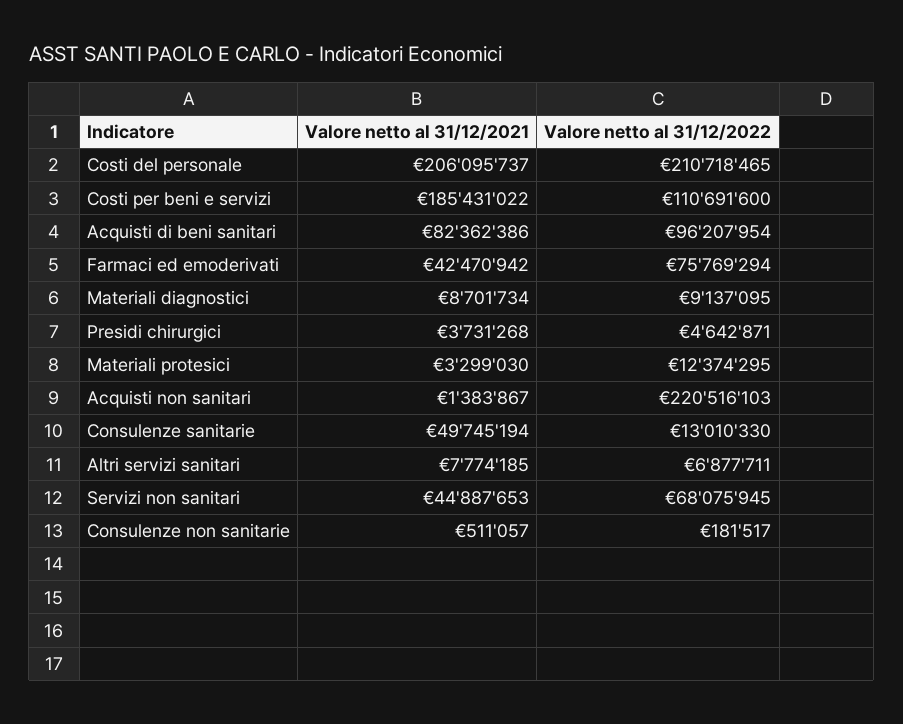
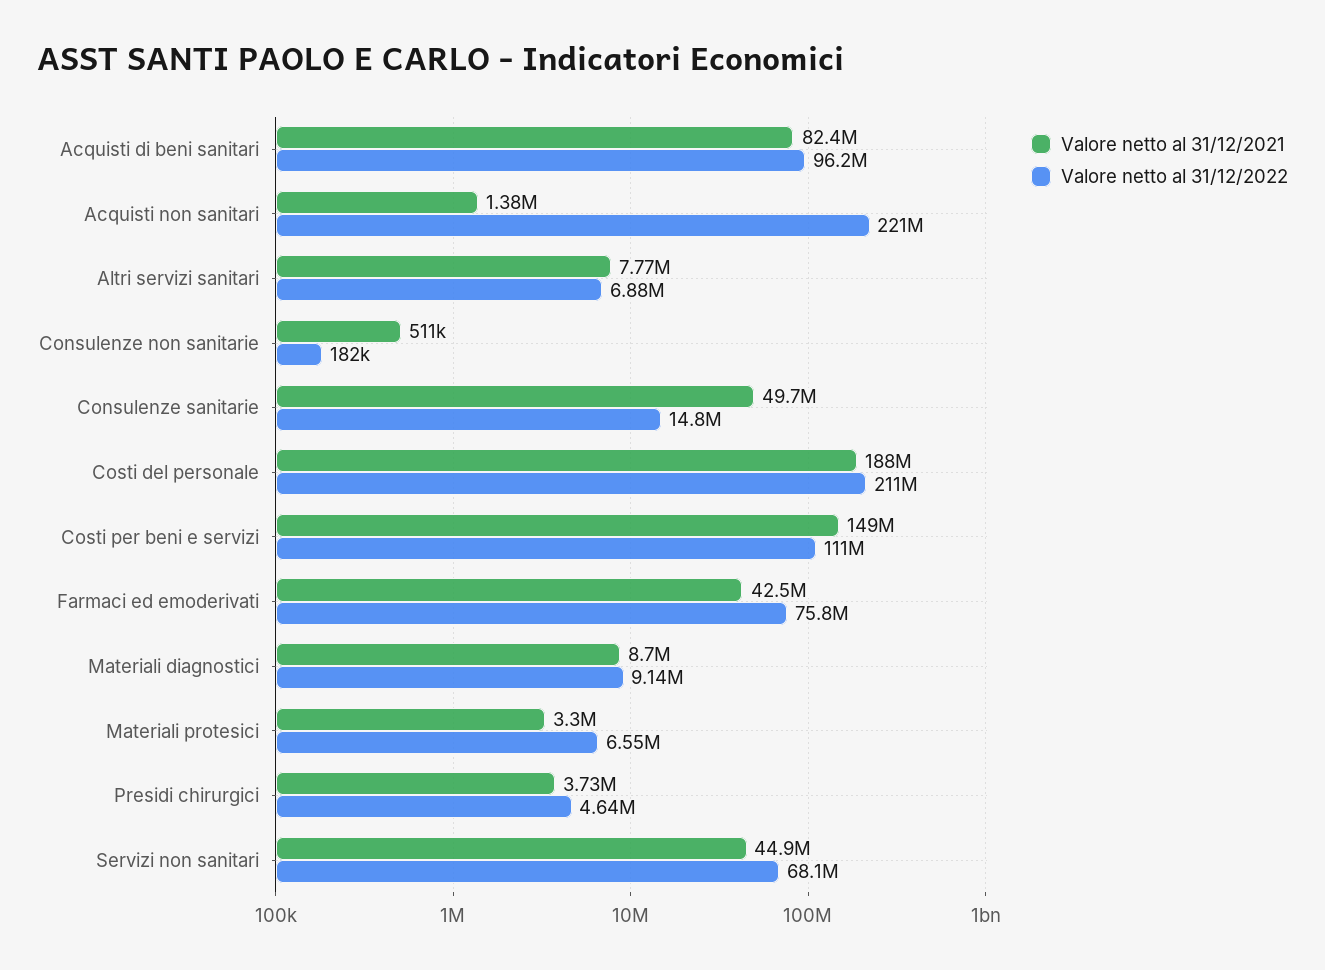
Valore netto al 31/12/2021, Costi del personale: 206095737 -> 188000000
Valore netto al 31/12/2021, Costi per beni e servizi: 185431022 -> 149000000
Valore netto al 31/12/2022, Materiali protesici: 12374295 -> 6550000
Valore netto al 31/12/2022, Consulenze sanitarie: 13010330 -> 14800000

